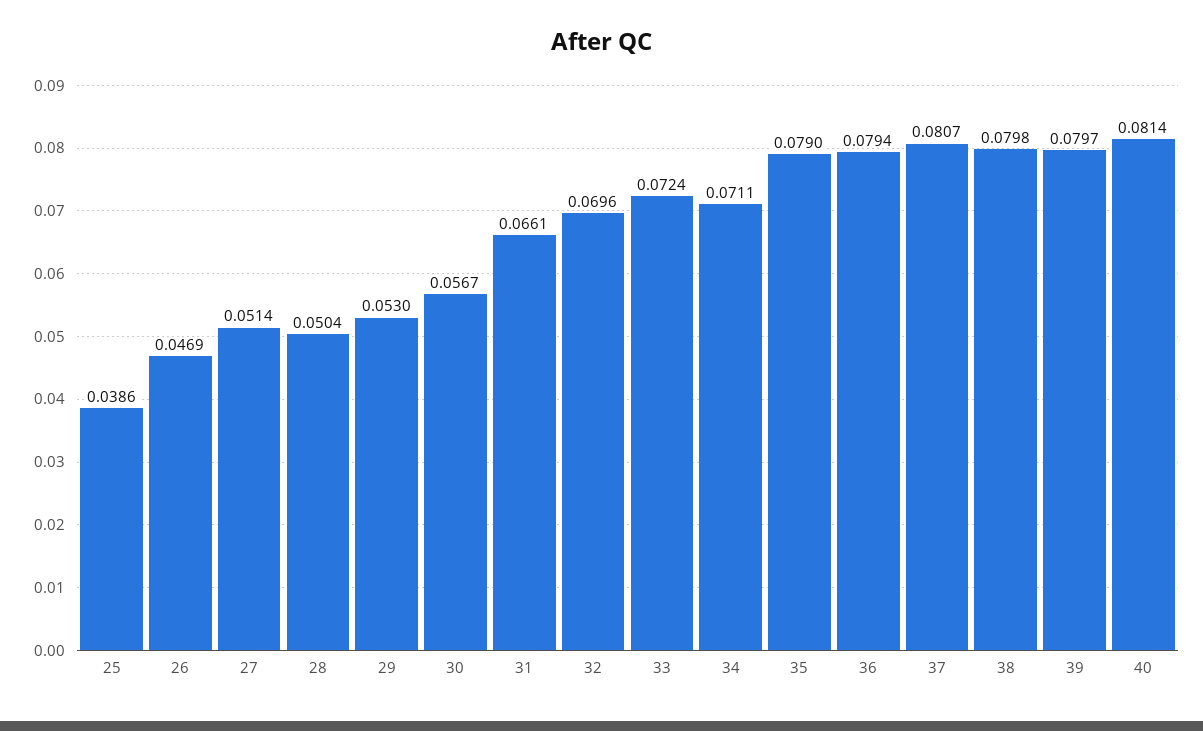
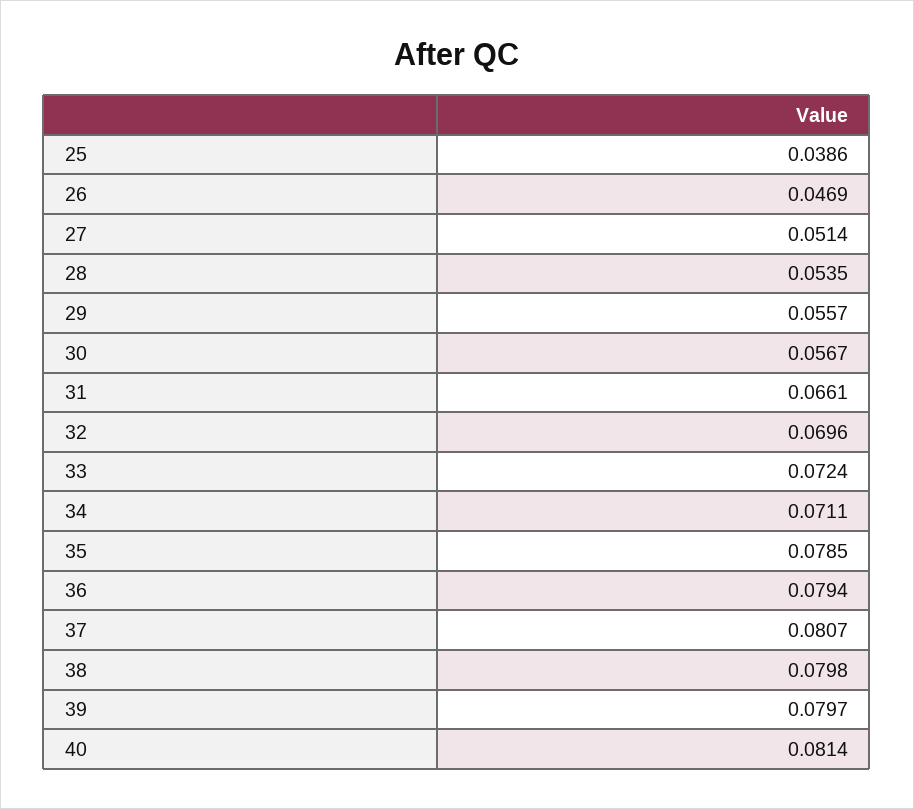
28: 0.0504 -> 0.0535
29: 0.053 -> 0.0557
35: 0.079 -> 0.0785

